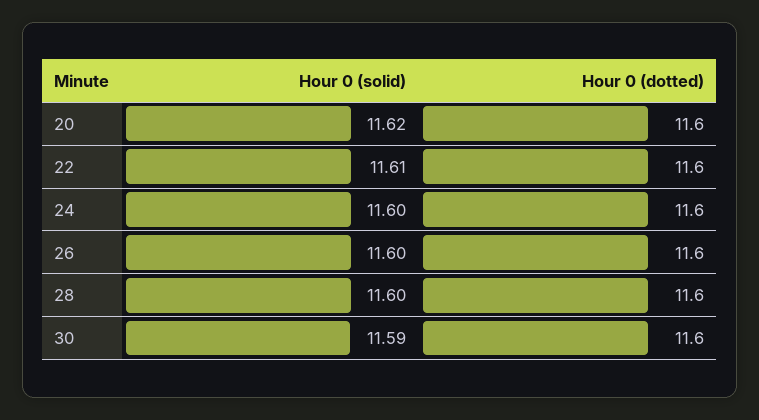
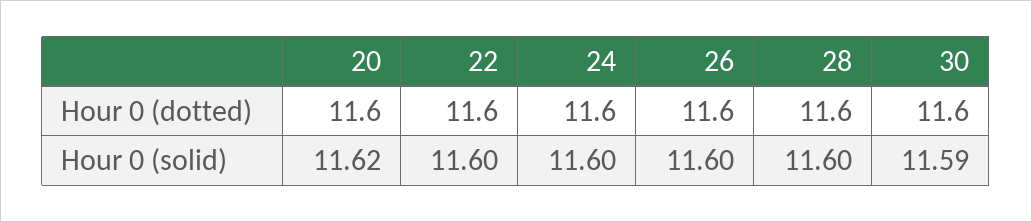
Hour 0 (solid), 22: 11.61 -> 11.6

